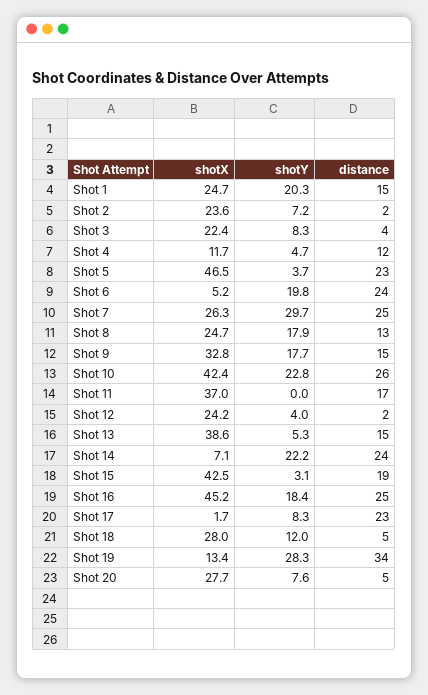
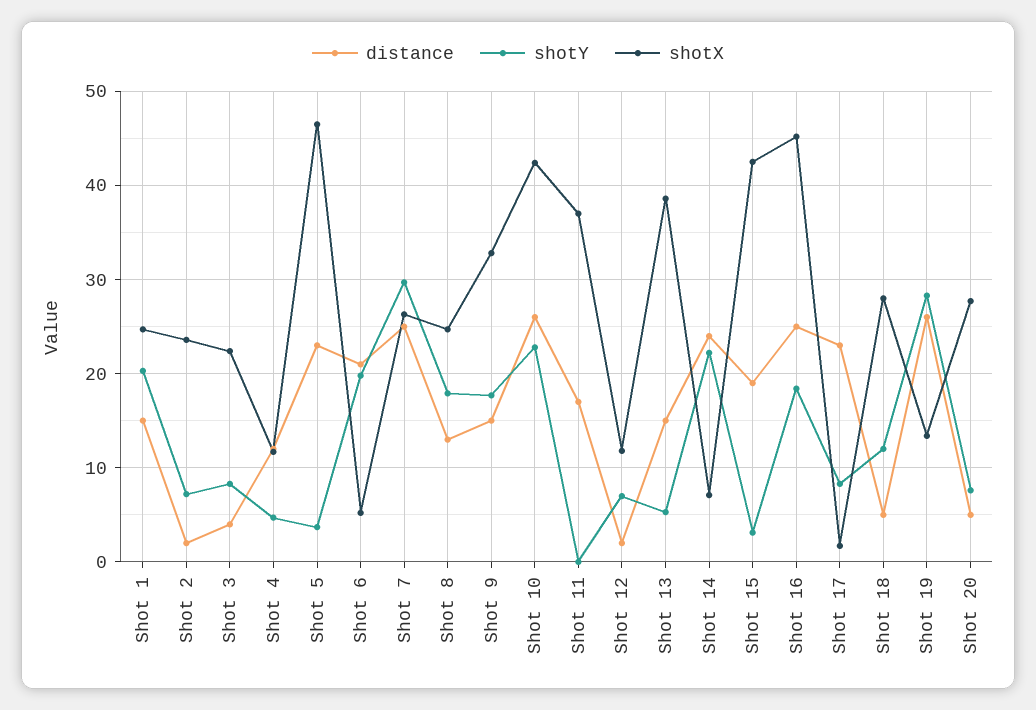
distance, Shot 6: 24 -> 21
shotX, Shot 12: 24.2 -> 12
shotY, Shot 12: 4 -> 7
distance, Shot 19: 34 -> 26

